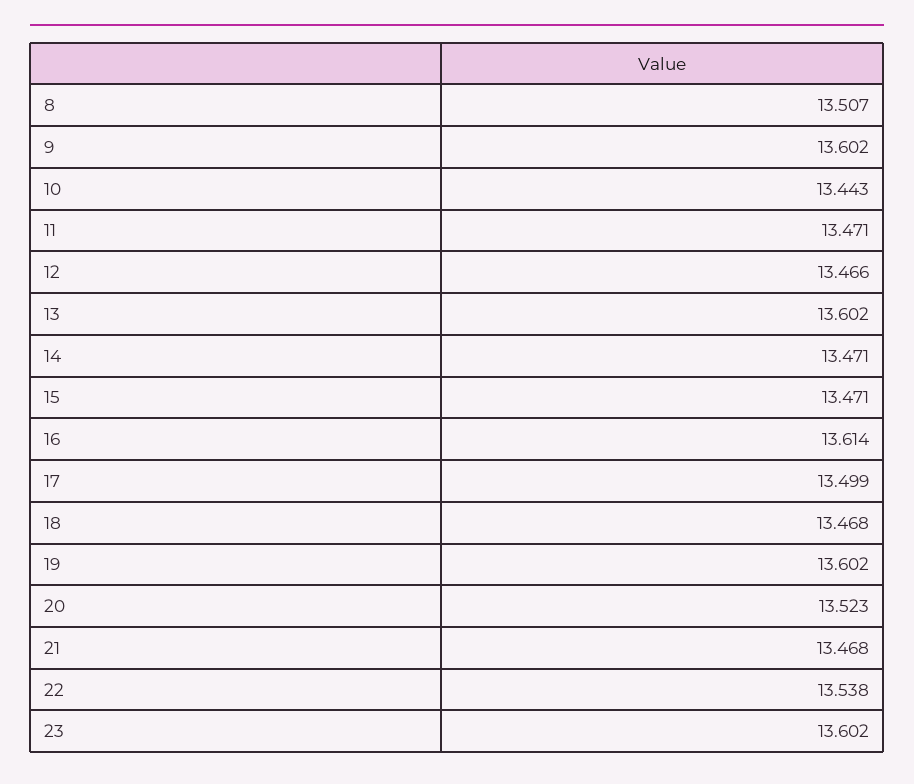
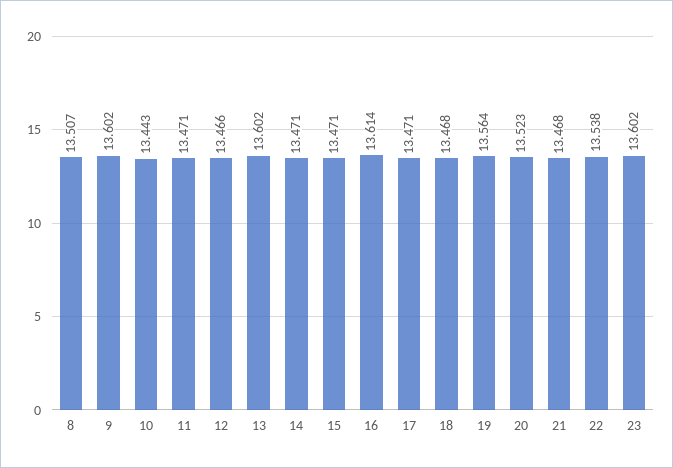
17: 13.499 -> 13.471
19: 13.602 -> 13.564

